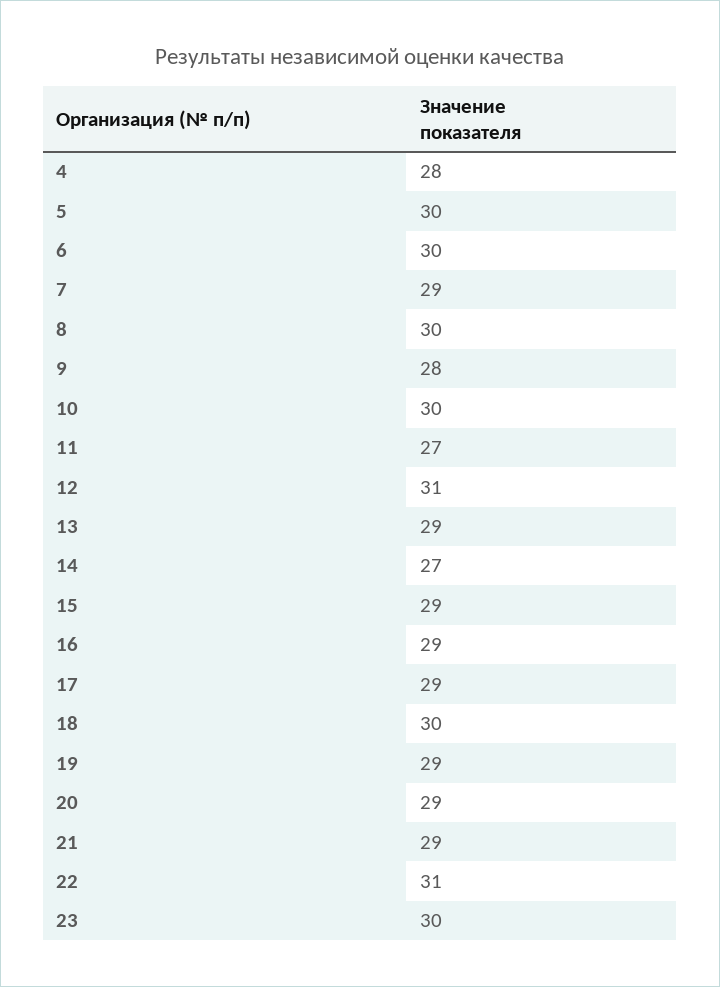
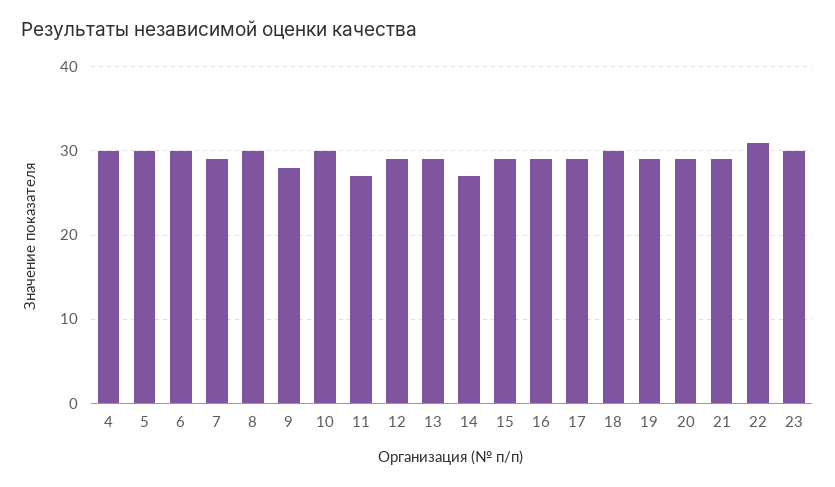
4: 28 -> 30
12: 31 -> 29

